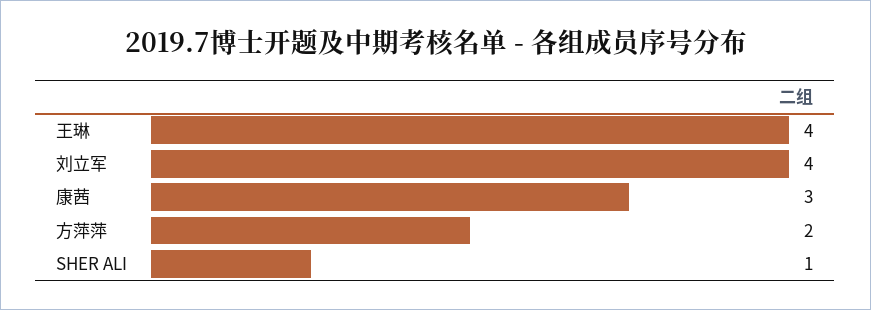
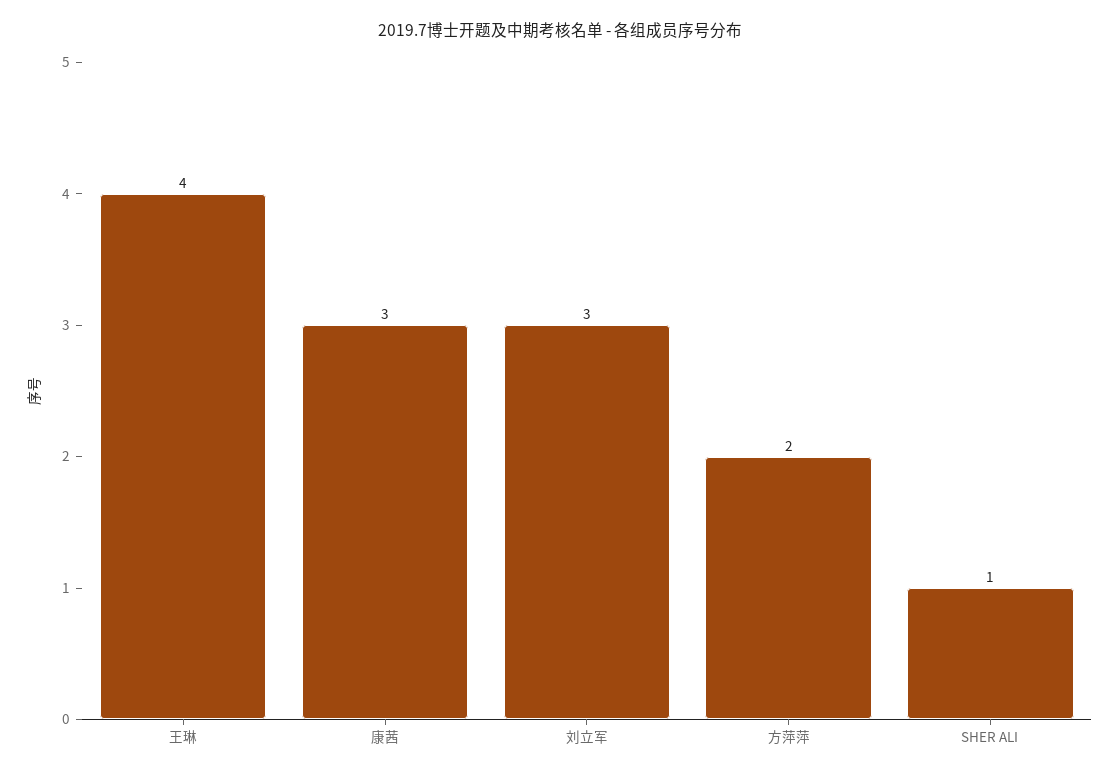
刘立军: 4 -> 3

